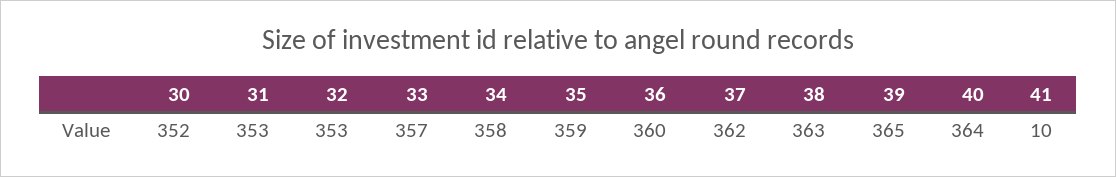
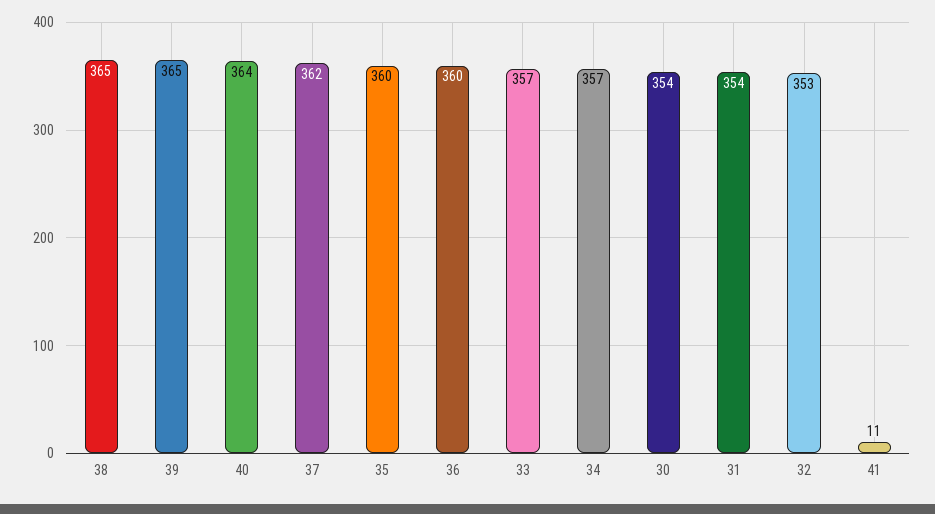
30: 352 -> 354
31: 353 -> 354
34: 358 -> 357
35: 359 -> 360
38: 363 -> 365
41: 10 -> 11

